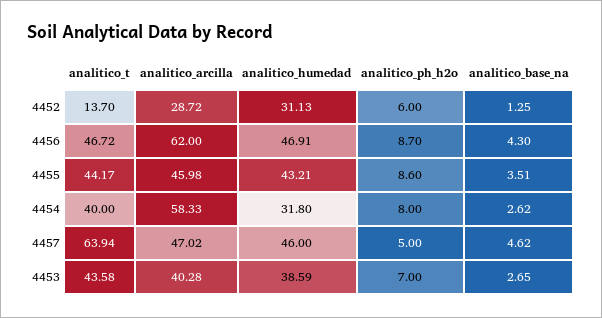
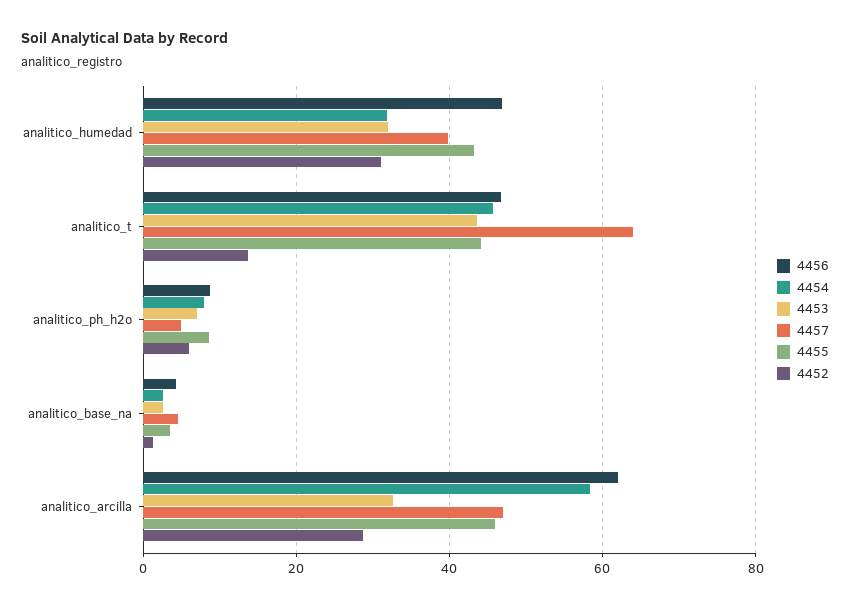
4454, analitico_t: 40 -> 46
4457, analitico_humedad: 46 -> 40
4453, analitico_arcilla: 40.28 -> 32
4453, analitico_humedad: 38.59 -> 32

